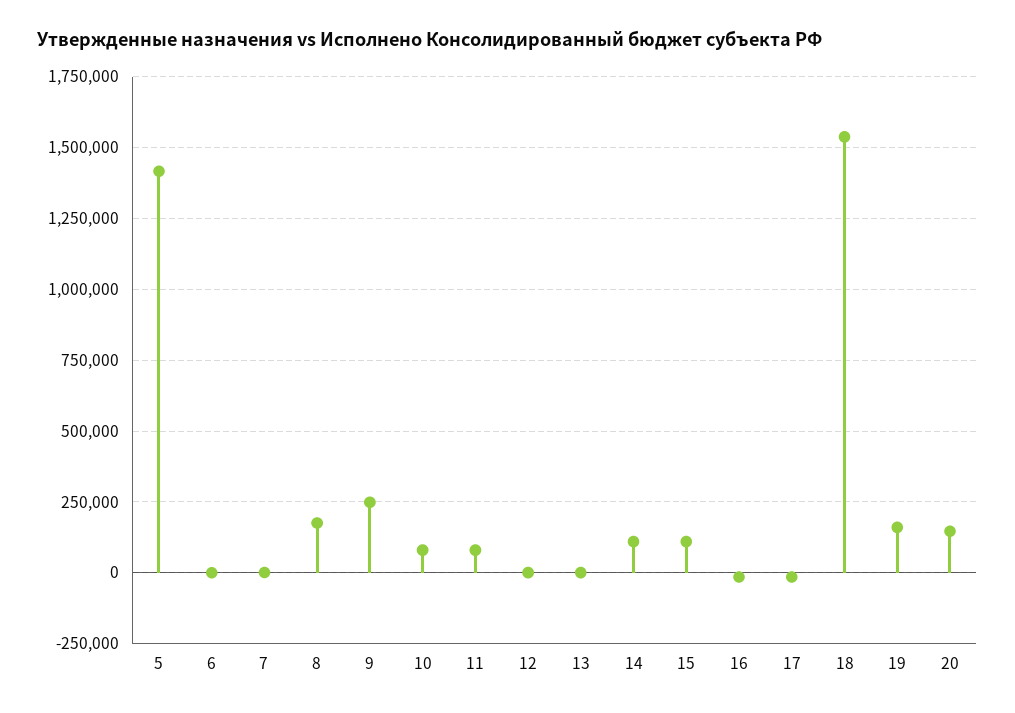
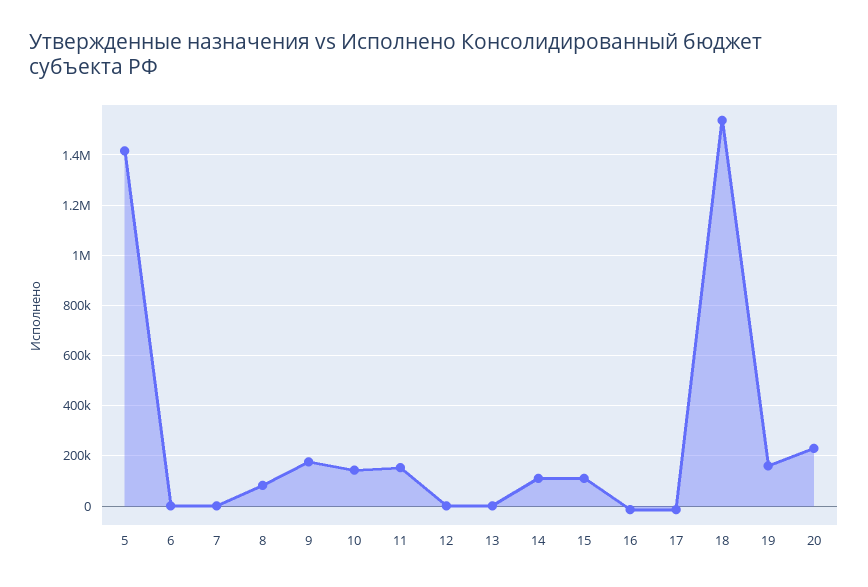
8: 175000 -> 75000
9: 250000 -> 175000
10: 75000 -> 150000
11: 75000 -> 150000
20: 150000 -> 225000

